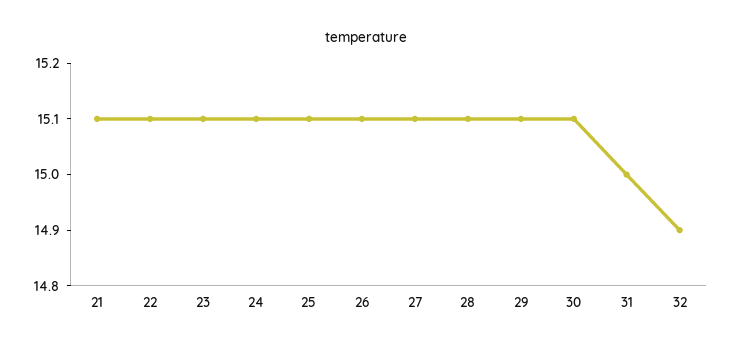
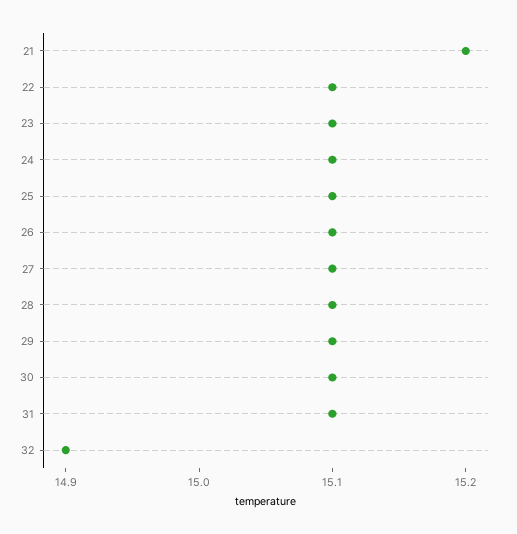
21: 15.1 -> 15.2
31: 15 -> 15.1

